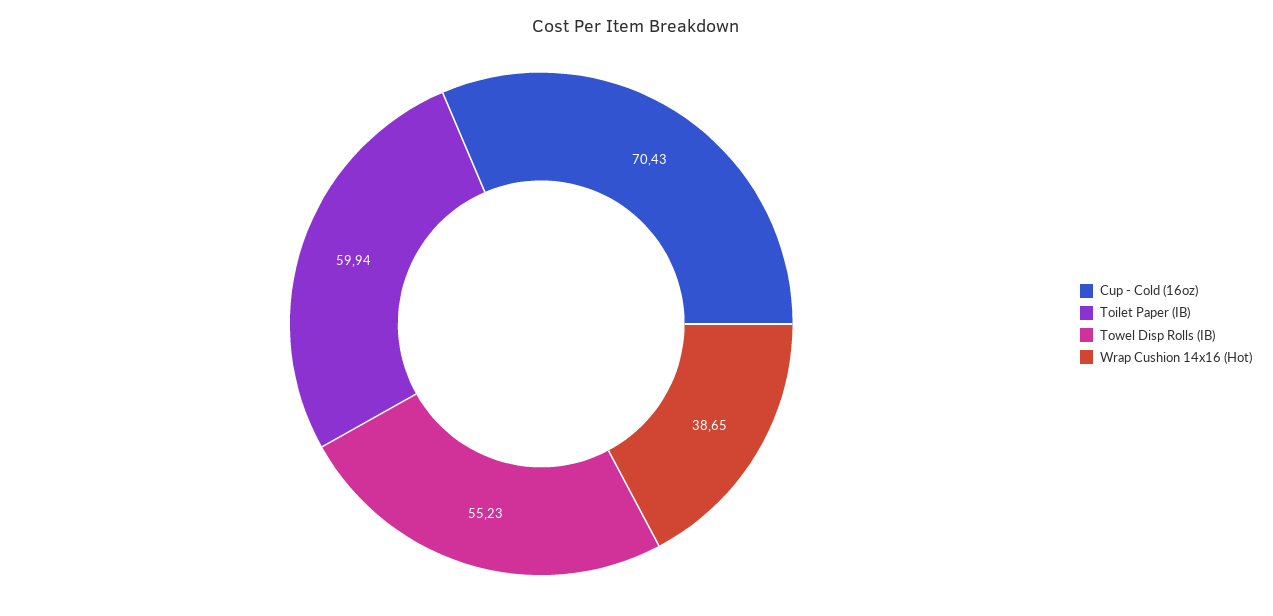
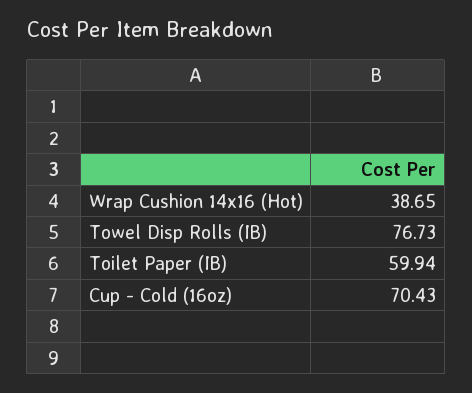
Towel Disp Rolls (IB): 55.23 -> 76.73

